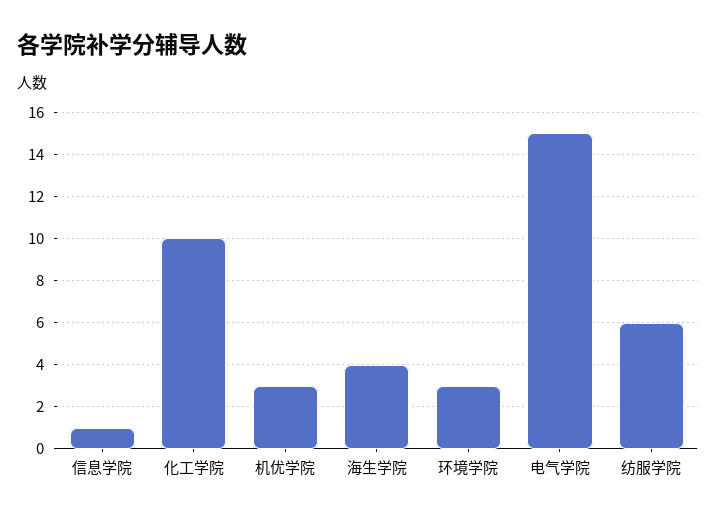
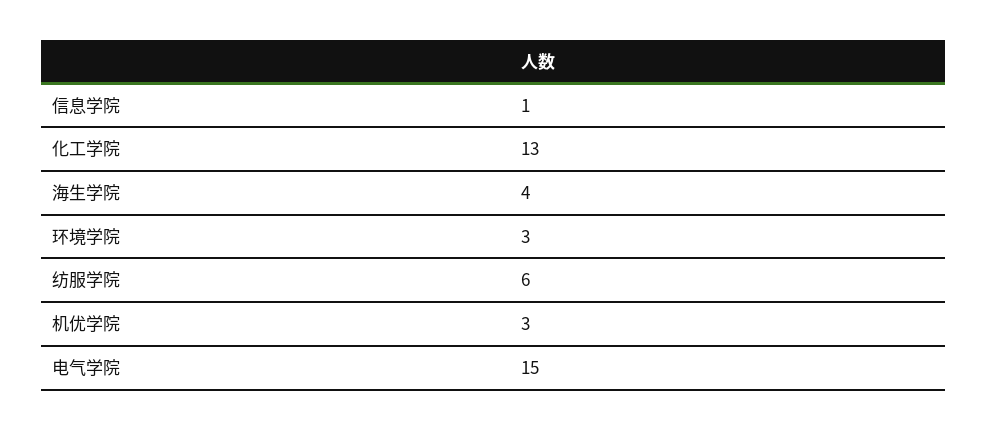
化工学院: 10 -> 13

